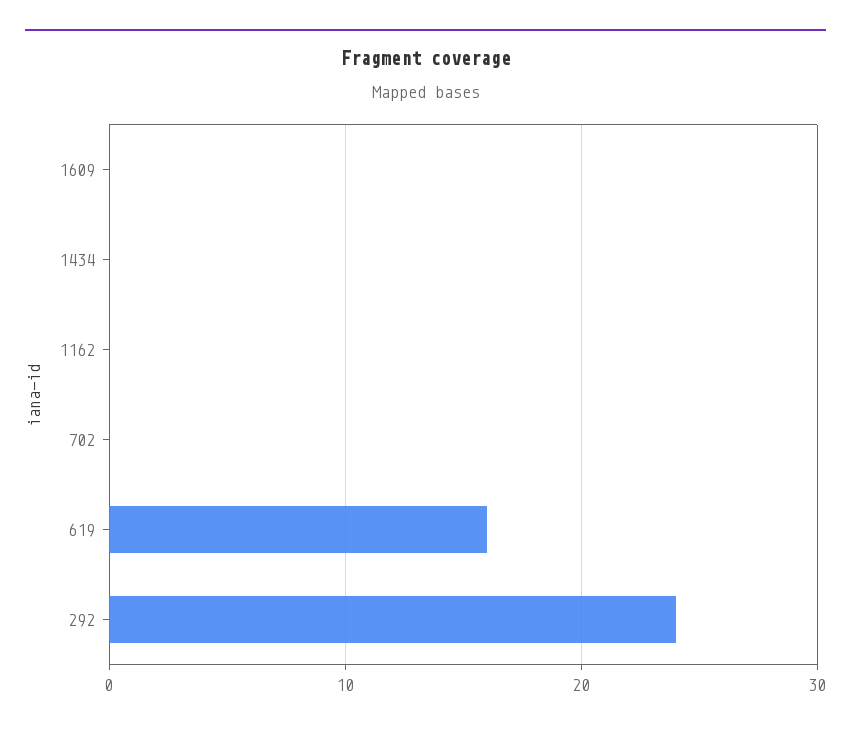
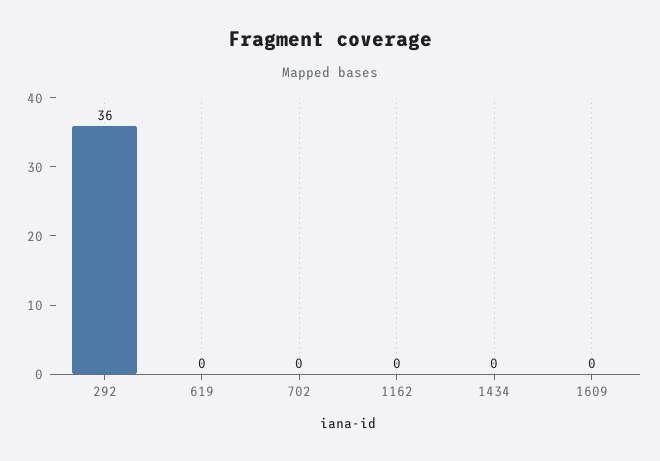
619: 16 -> 0
292: 24 -> 36

